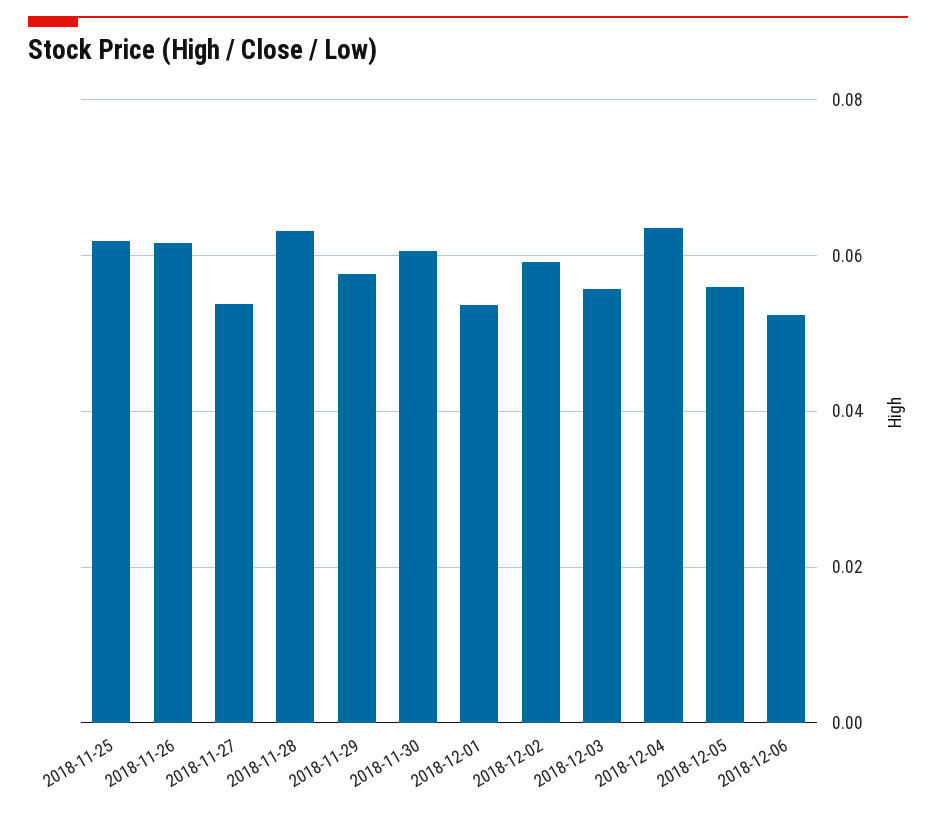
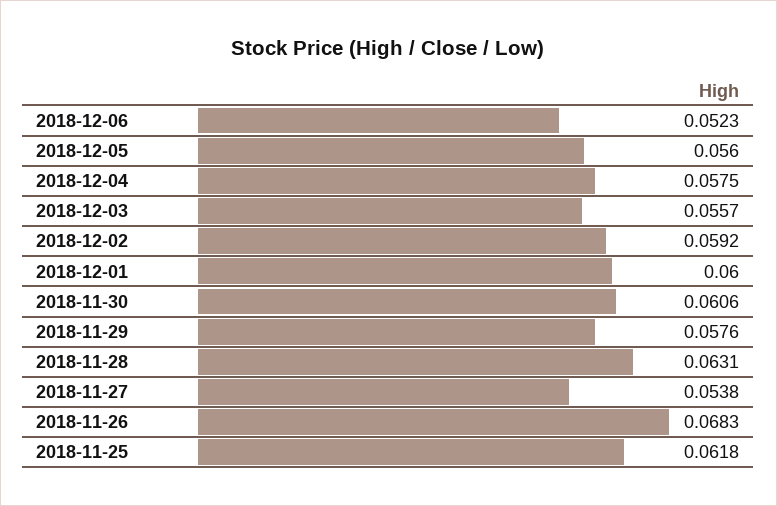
2018-11-26: 0.062 -> 0.0683
2018-12-01: 0.054 -> 0.06
2018-12-04: 0.064 -> 0.0575

